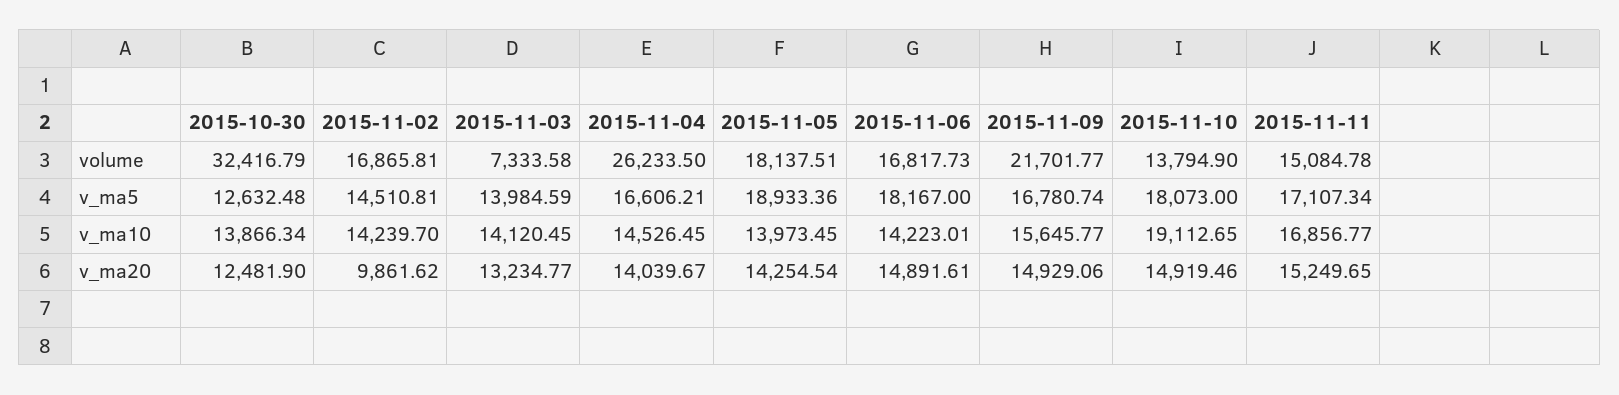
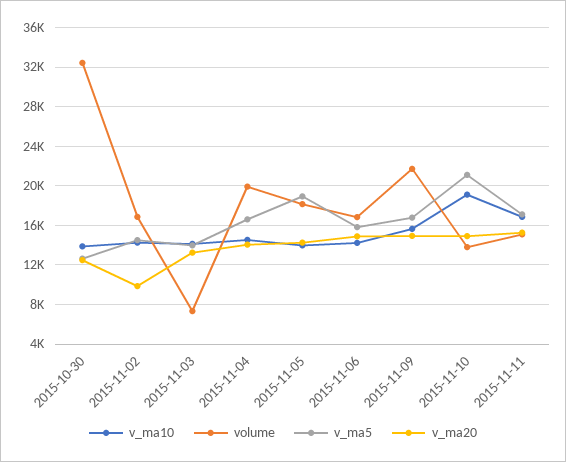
volume, 2015-11-04: 26233.5 -> 20000
v_ma5, 2015-11-06: 18167 -> 16000
v_ma5, 2015-11-10: 18073 -> 21000

